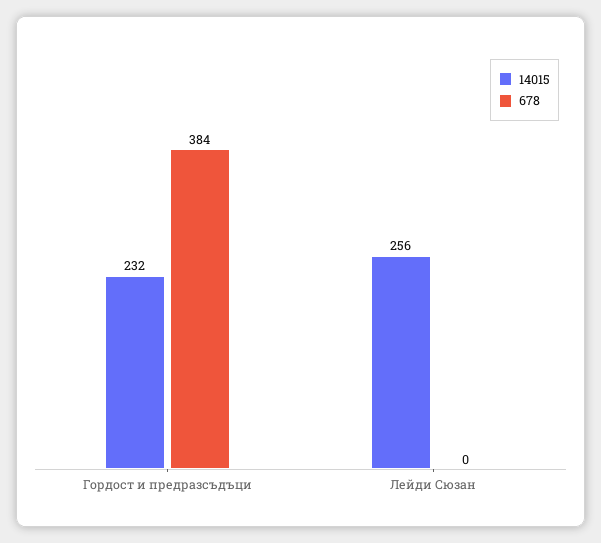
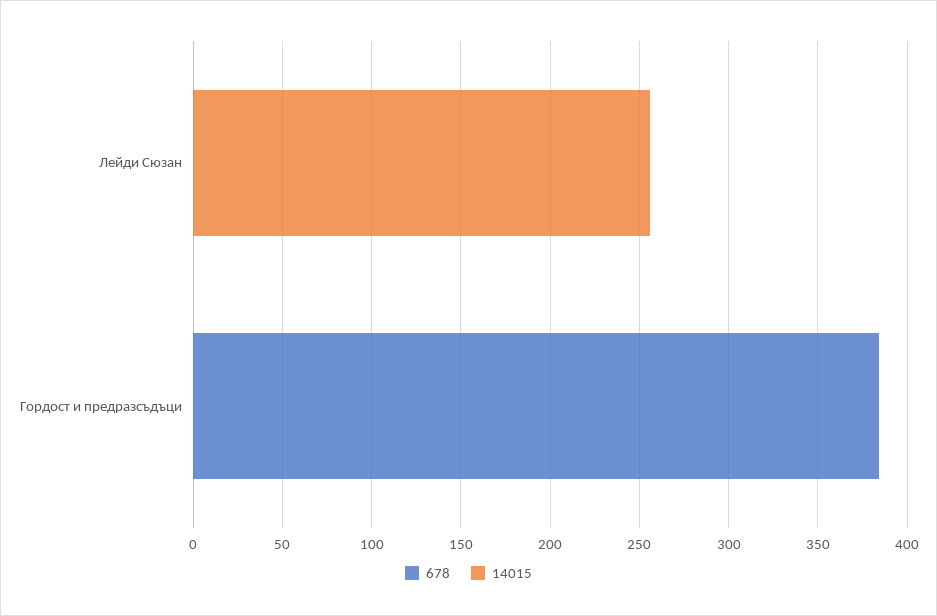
14015, Гордост и предразсъдъци: 232 -> 0

